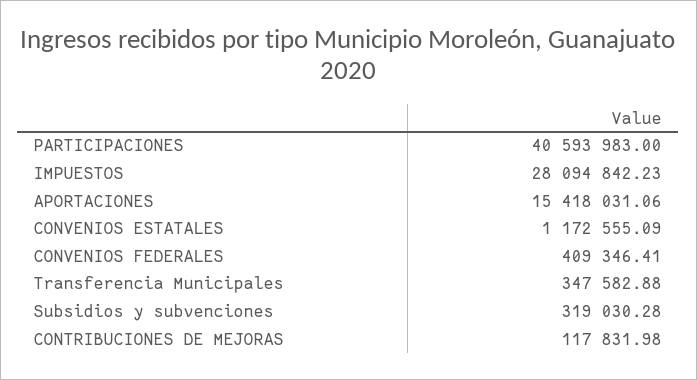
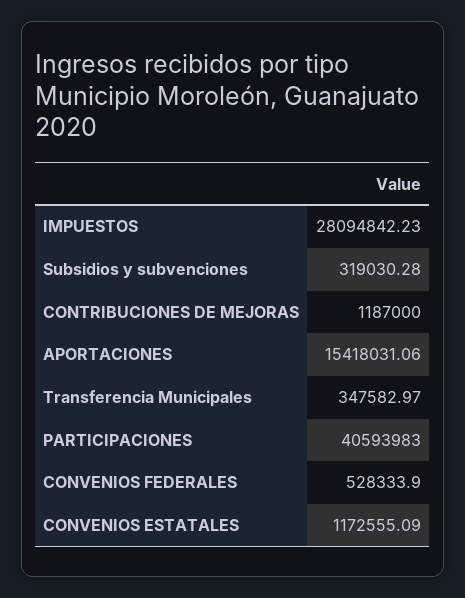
CONVENIOS FEDERALES: 409346.41 -> 528333.9
Transferencia Municipales: 347582.88 -> 347582.97
CONTRIBUCIONES DE MEJORAS: 117831.98 -> 1187000

